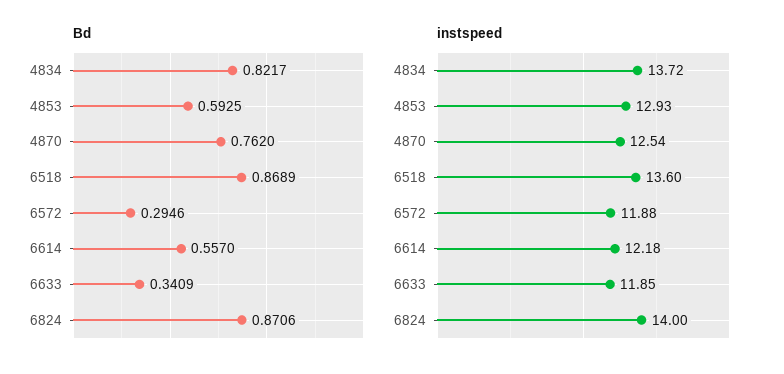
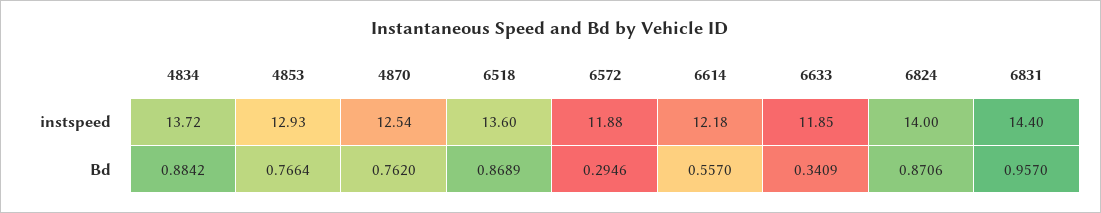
Bd, 4834: 0.8217 -> 0.8842
Bd, 4853: 0.5925 -> 0.7664
instspeed, 6831: none -> 14.4
Bd, 6831: none -> 0.957

